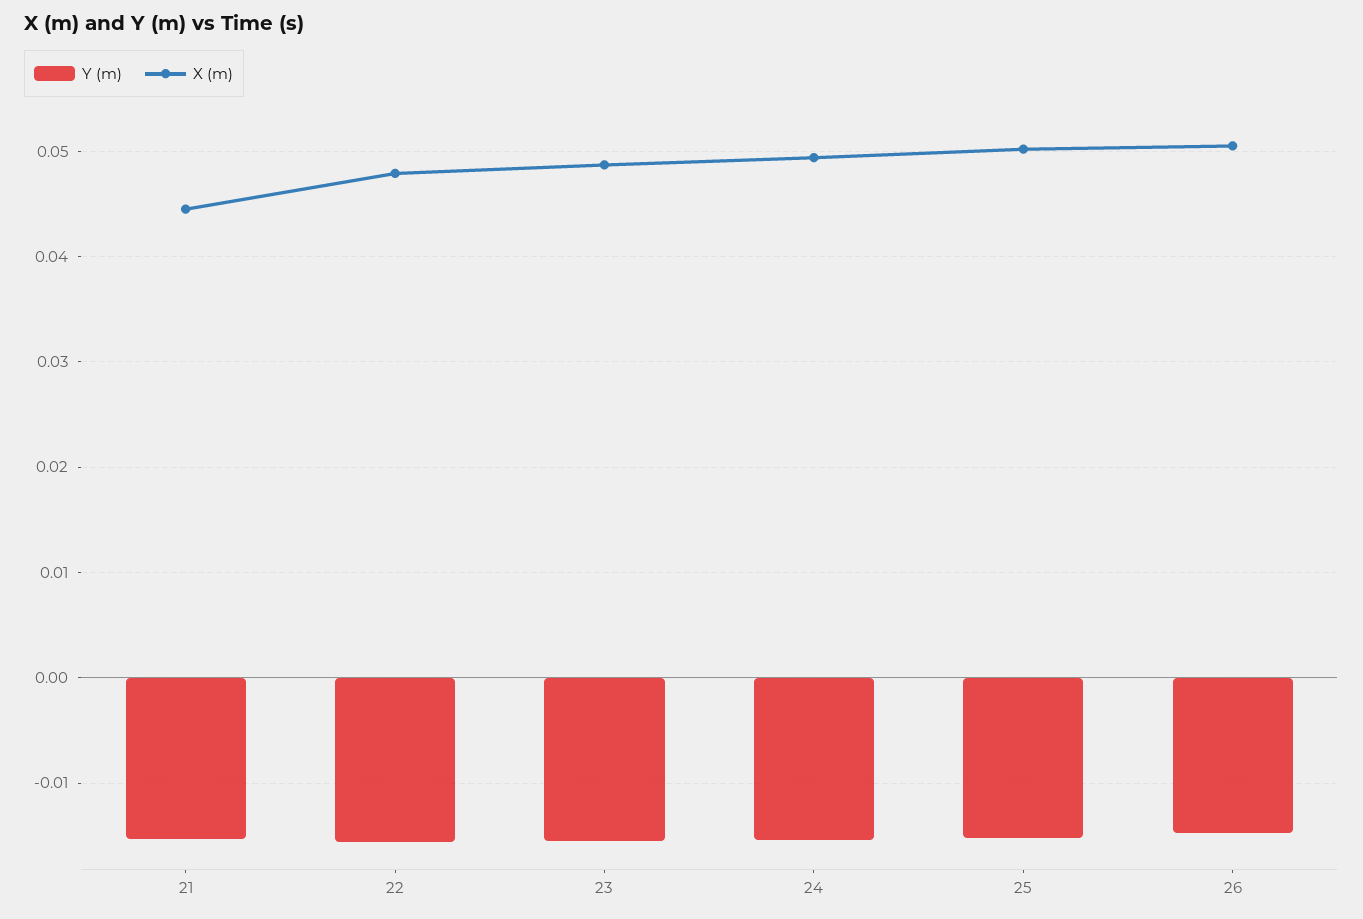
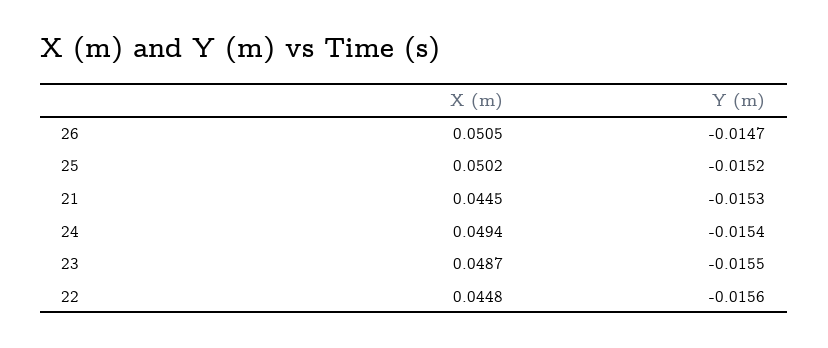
X (m), 22: 0.048 -> 0.0448

